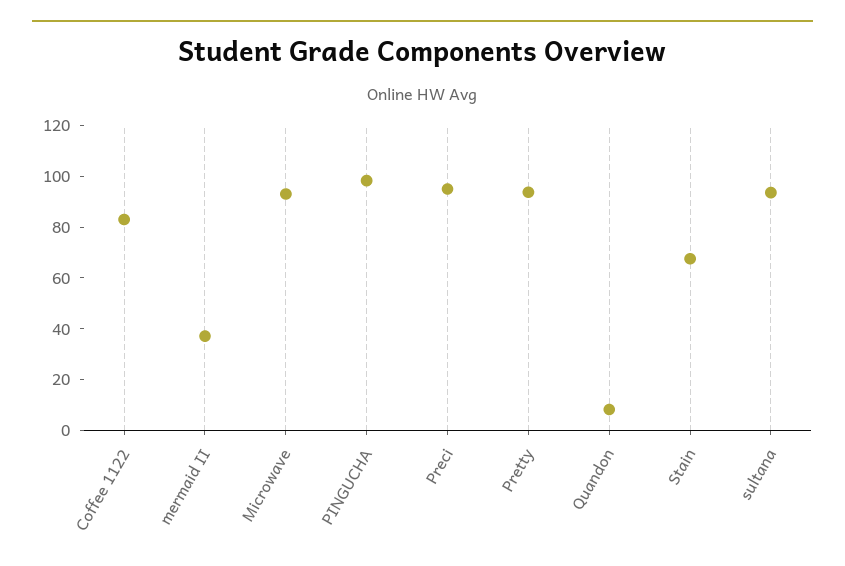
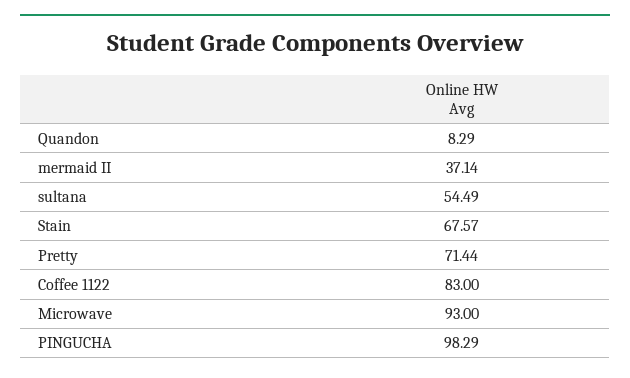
Preci: 95 -> none
Pretty: 95 -> 71.44
sultana: 95 -> 54.49

